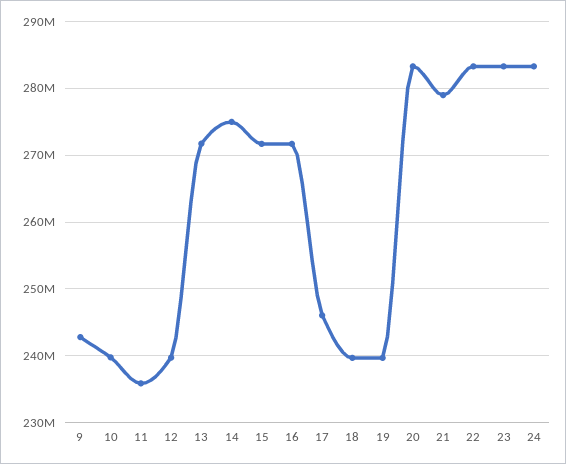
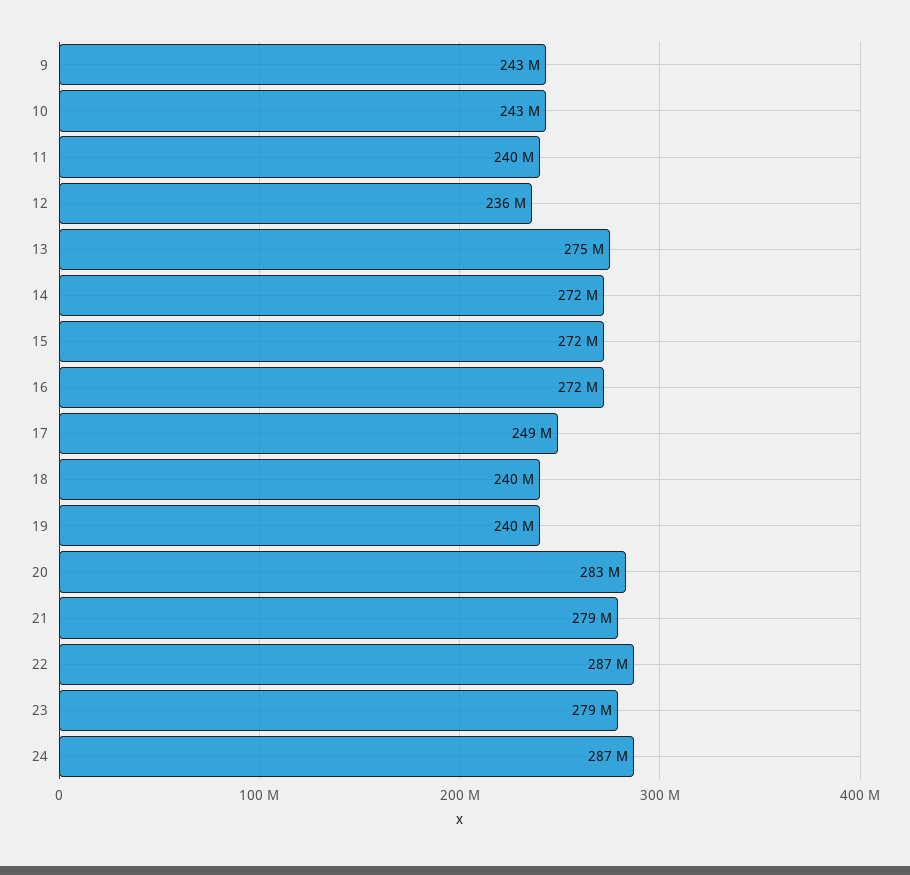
10: 240000000 -> 243000000
11: 236000000 -> 240000000
12: 240000000 -> 236000000
13: 272000000 -> 275000000
14: 275000000 -> 272000000
17: 246000000 -> 249000000
22: 283000000 -> 287000000
23: 283000000 -> 279000000
24: 283000000 -> 287000000

